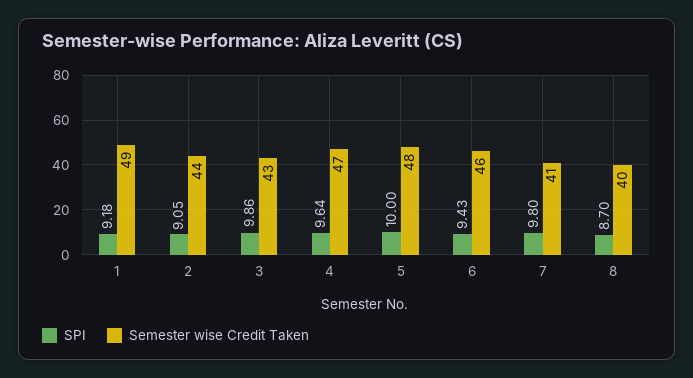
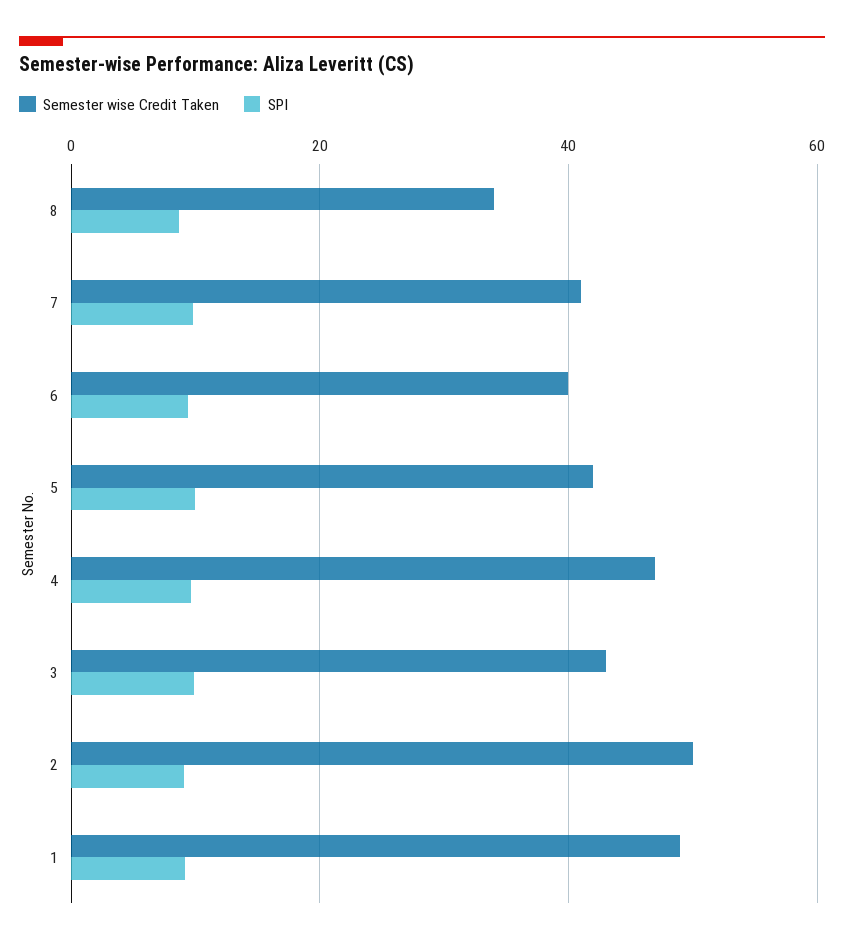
Semester wise Credit Taken, 2: 44 -> 50
Semester wise Credit Taken, 5: 48 -> 42
Semester wise Credit Taken, 6: 46 -> 40
Semester wise Credit Taken, 8: 40 -> 34

